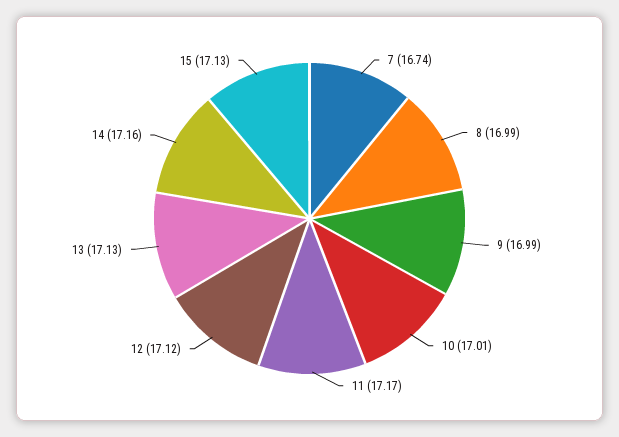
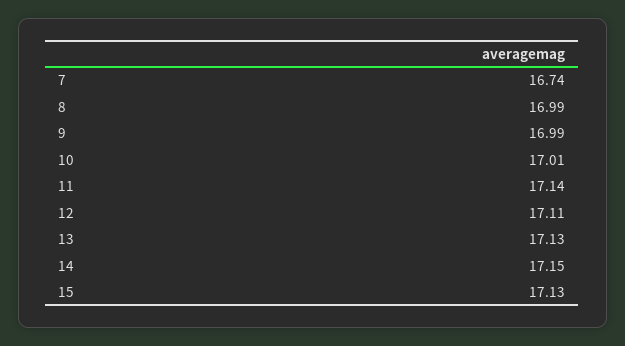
11: 17.17 -> 17.14
12: 17.12 -> 17.11
14: 17.16 -> 17.15

